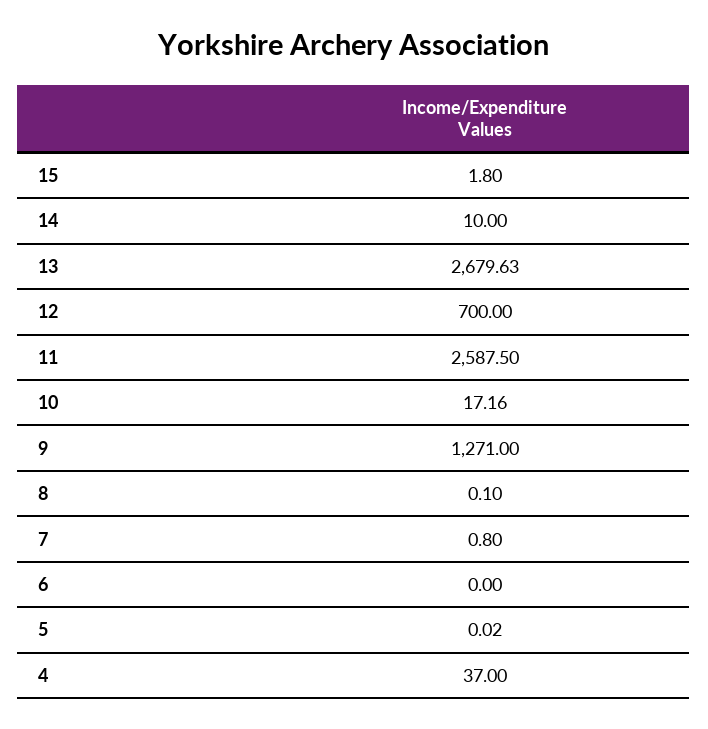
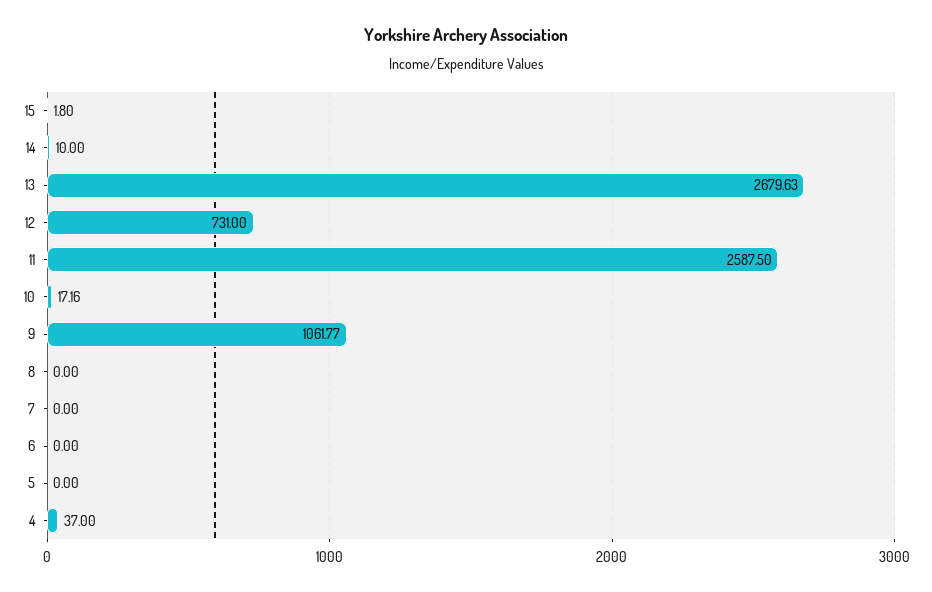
12: 700 -> 731
9: 1271 -> 1061.77
8: 0.1 -> 0
7: 0.8 -> 0
5: 0.02 -> 0

